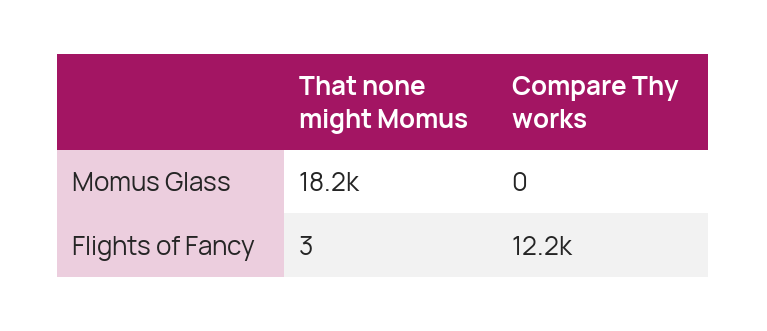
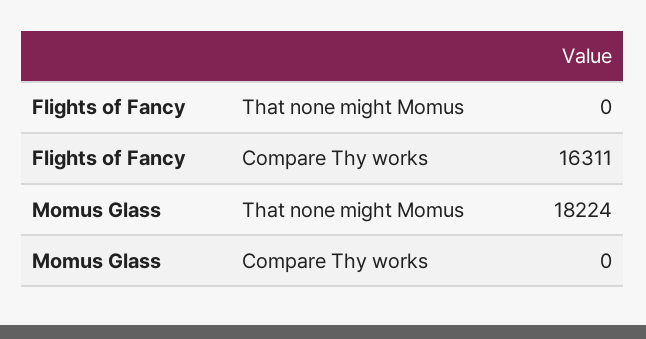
That none might Momus, Flights of Fancy: 3 -> 0
Compare Thy works, Flights of Fancy: 12200 -> 16311

